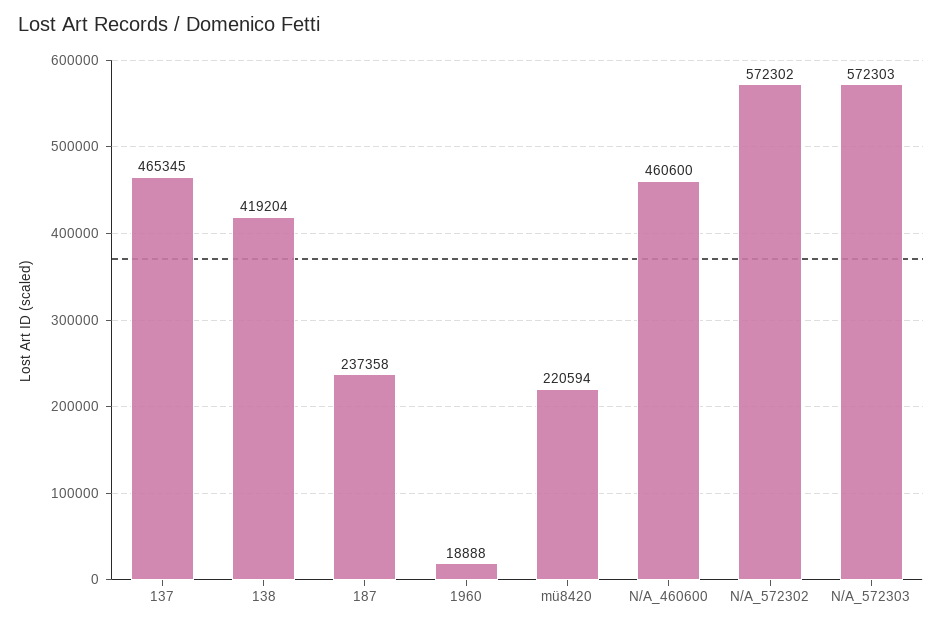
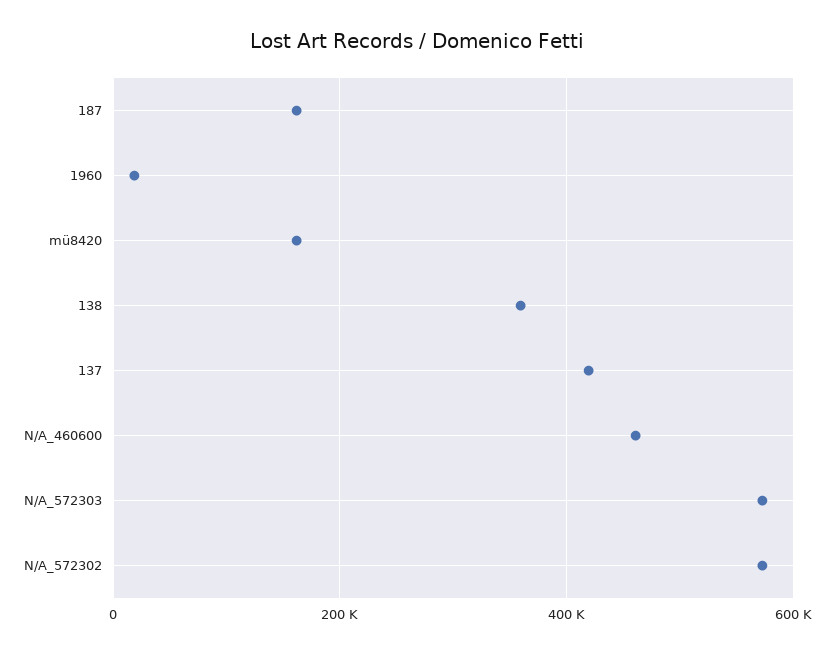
137: 465345 -> 420000
138: 419204 -> 360000
187: 237358 -> 160000
mü8420: 220594 -> 160000

